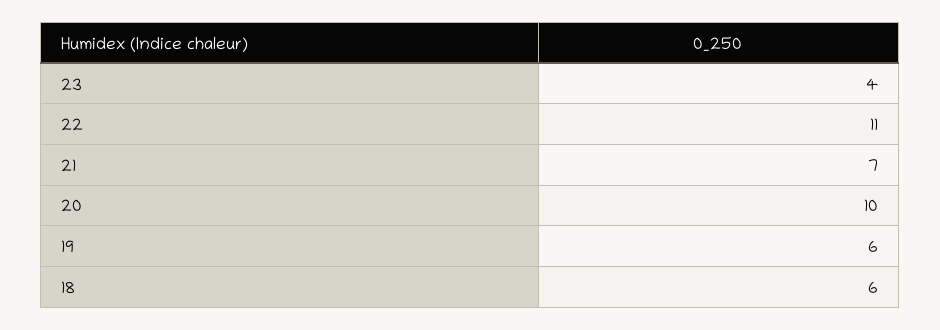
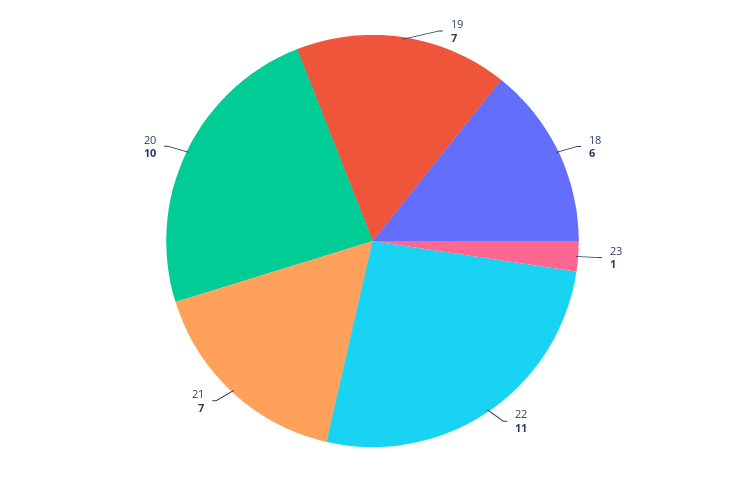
23: 4 -> 1
19: 6 -> 7

